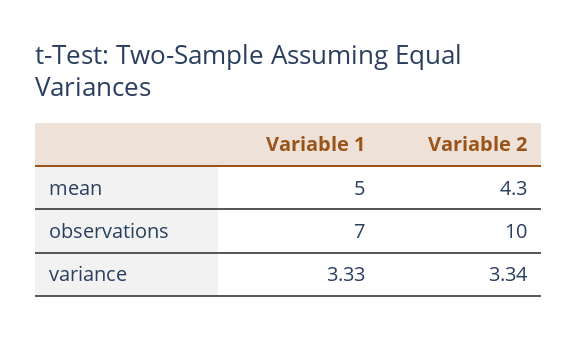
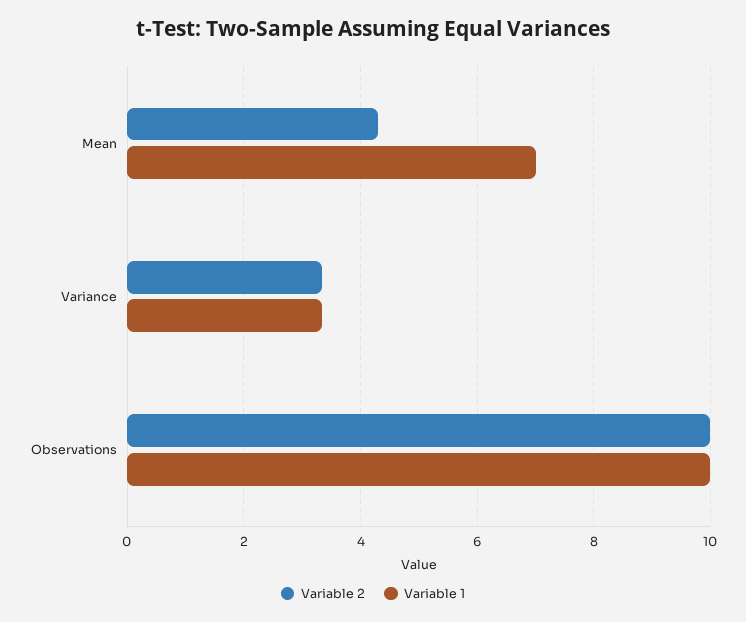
Variable 1, mean: 5 -> 7
Variable 1, observations: 7 -> 10

